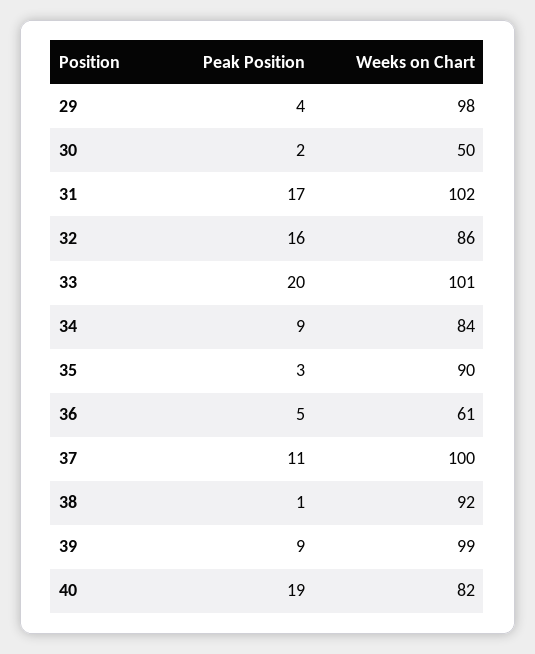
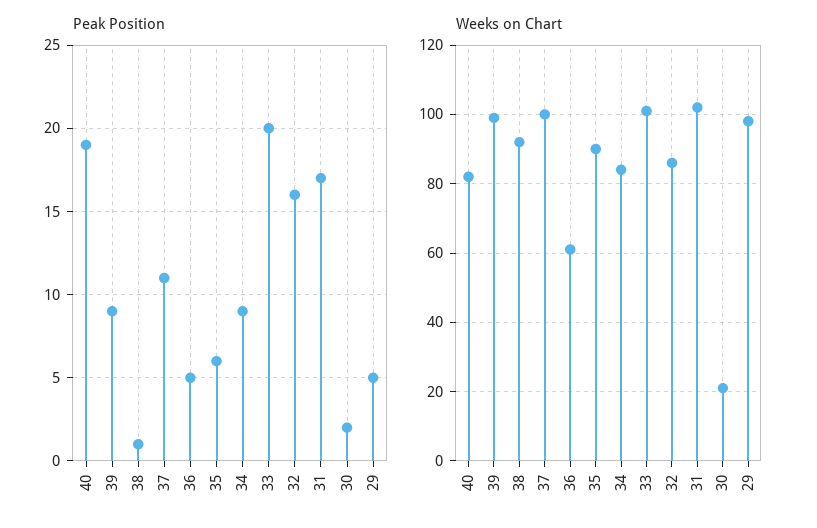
Peak Position, 29: 4 -> 5
Weeks on Chart, 30: 50 -> 20
Peak Position, 35: 3 -> 6

